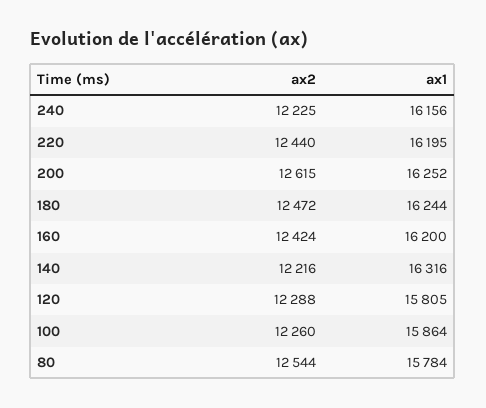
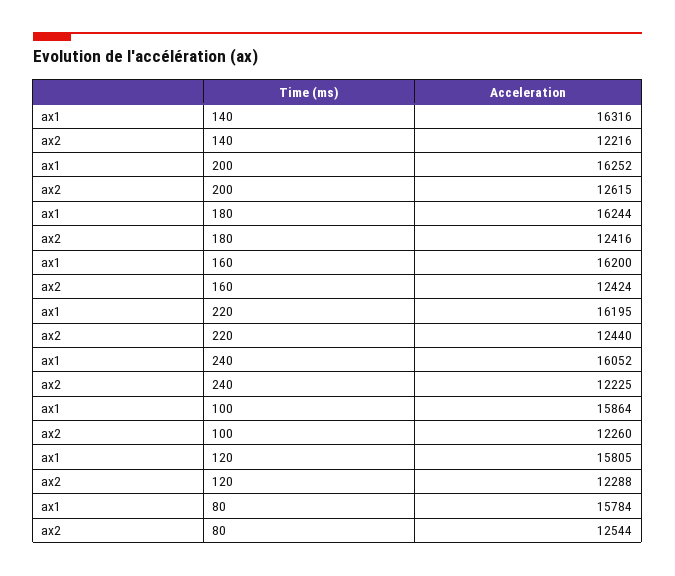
ax1, 240: 16156 -> 16052
ax2, 180: 12472 -> 12416

